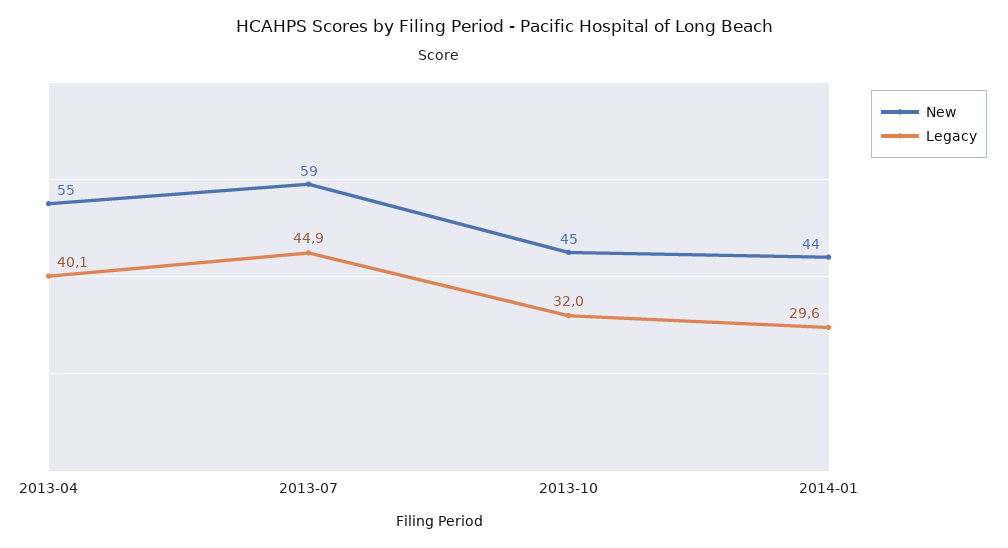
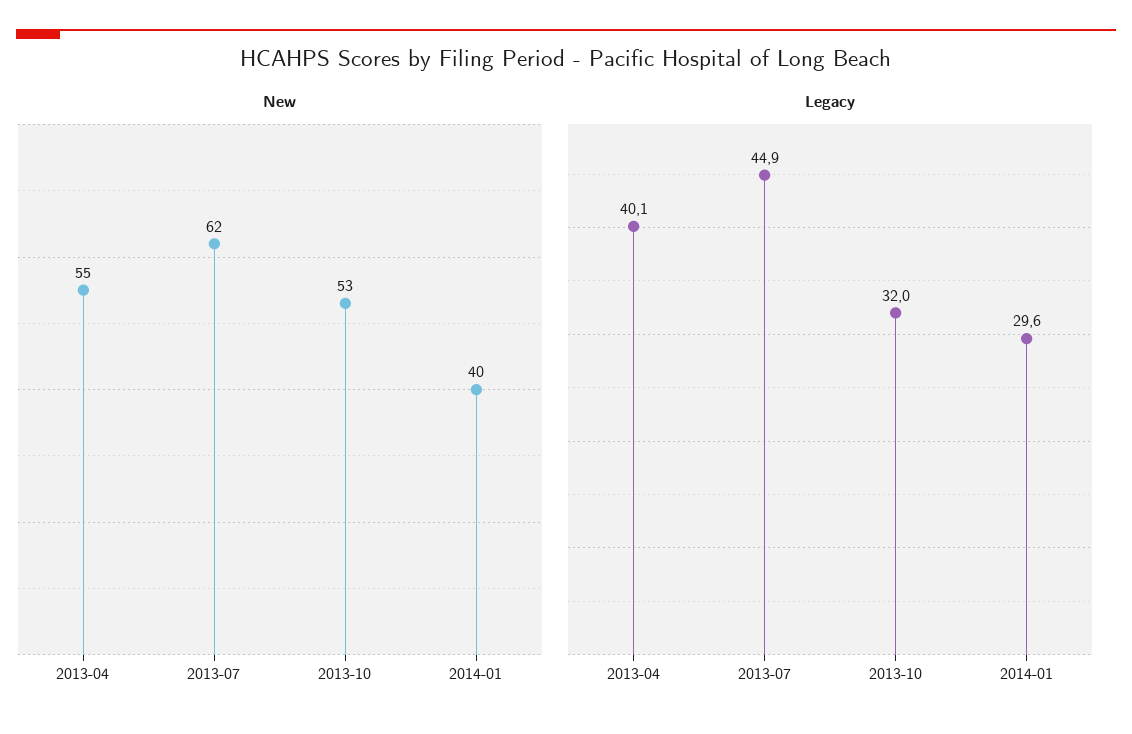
New, 2013-07: 59 -> 62
New, 2013-10: 45 -> 53
New, 2014-01: 44 -> 40

